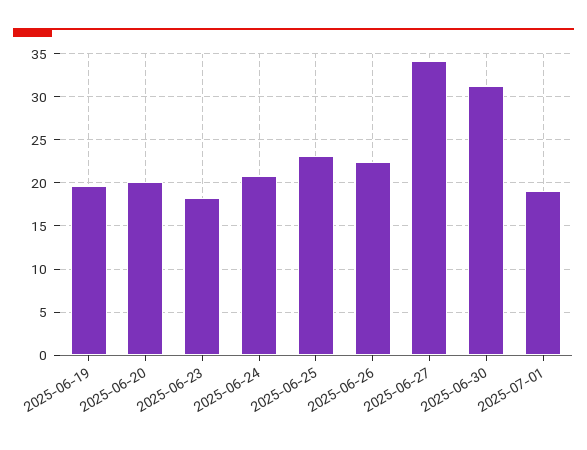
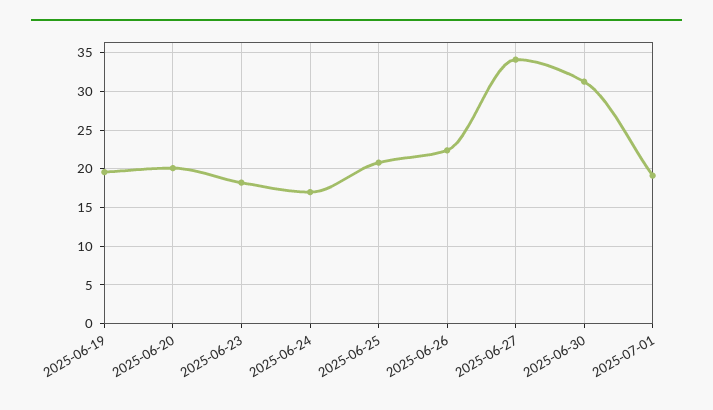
2025-06-24: 21 -> 17
2025-06-25: 23 -> 21

